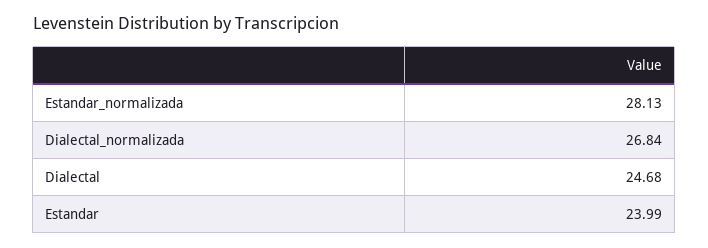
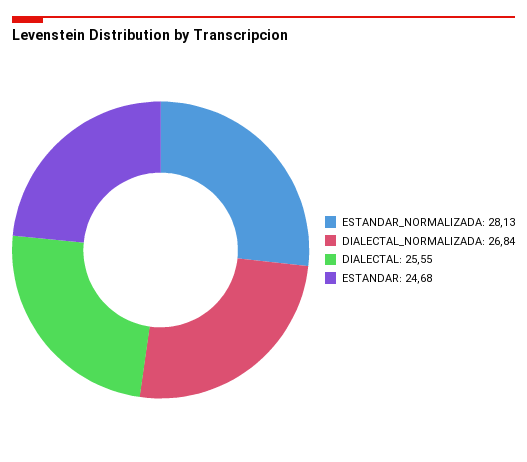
Dialectal: 24.68 -> 25.55
Estandar: 23.99 -> 24.68

